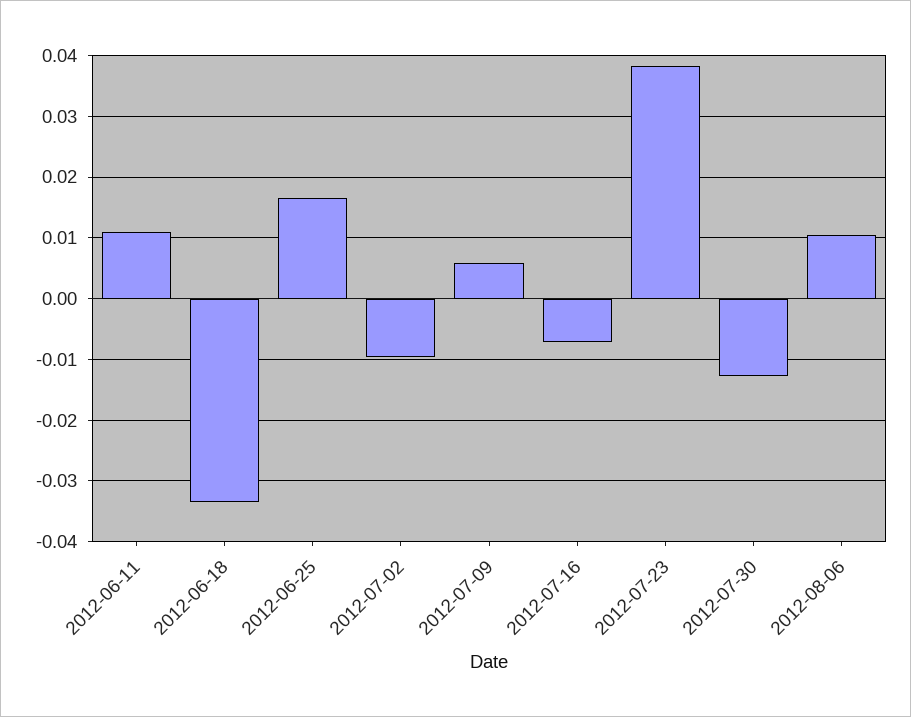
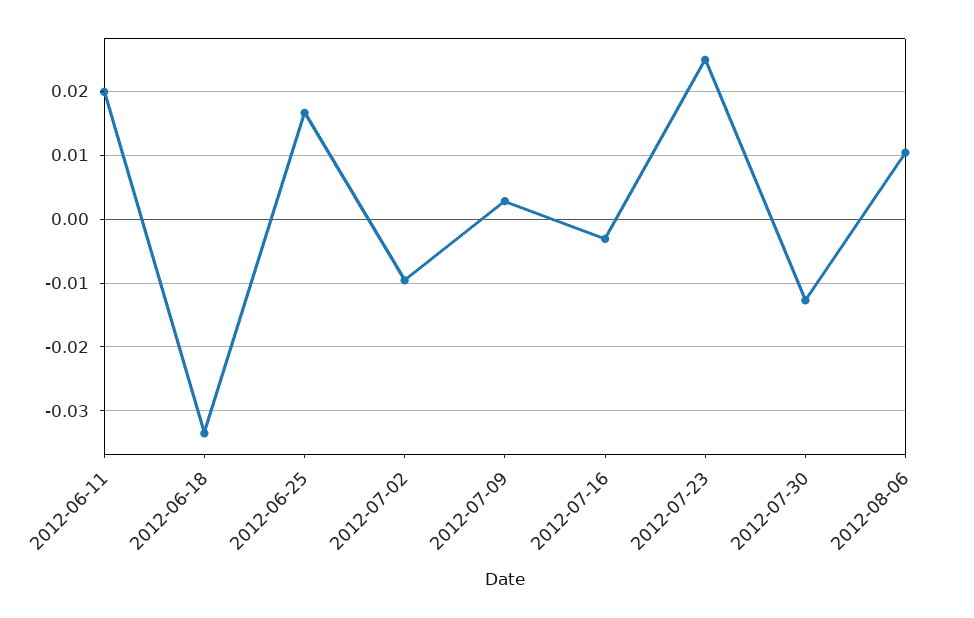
2012-06-11: 0.011 -> 0.02
2012-07-09: 0.006 -> 0.003
2012-07-16: -0.007 -> -0.003
2012-07-23: 0.038 -> 0.025

